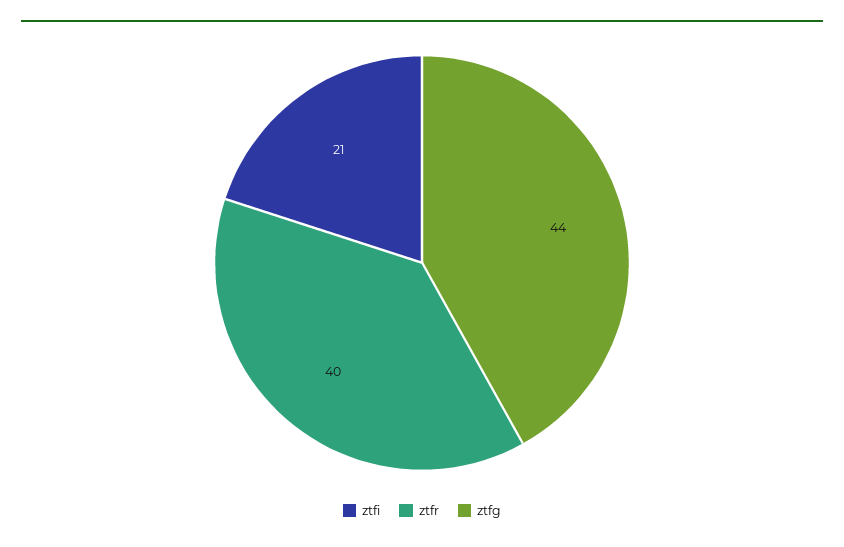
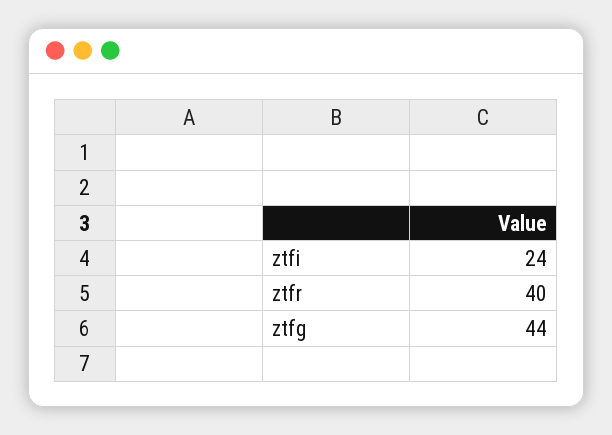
ztfi: 21 -> 24

